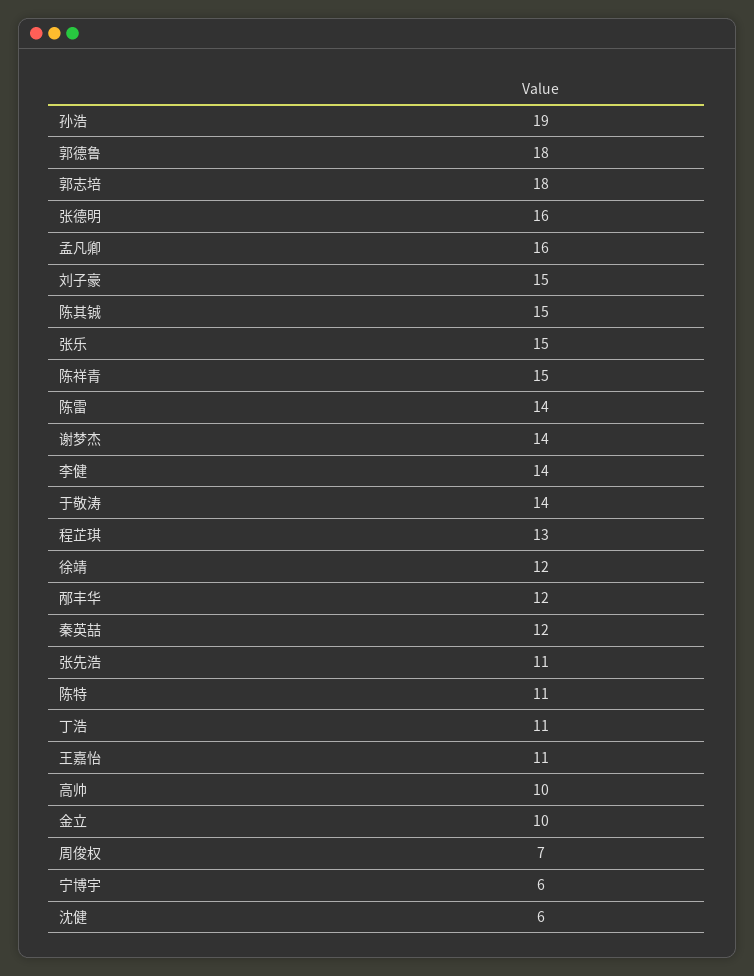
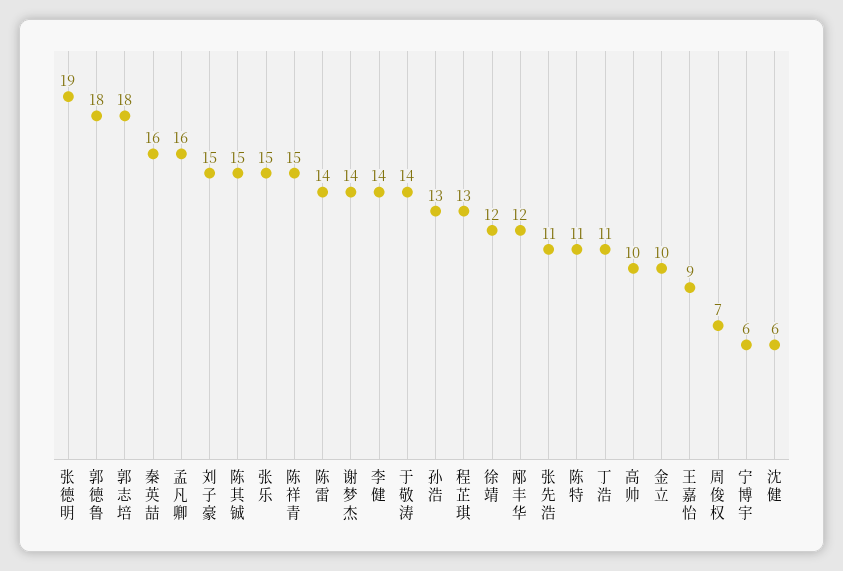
孙浩: 19 -> 13
张德明: 16 -> 19
秦英喆: 12 -> 16
王嘉怡: 11 -> 9

